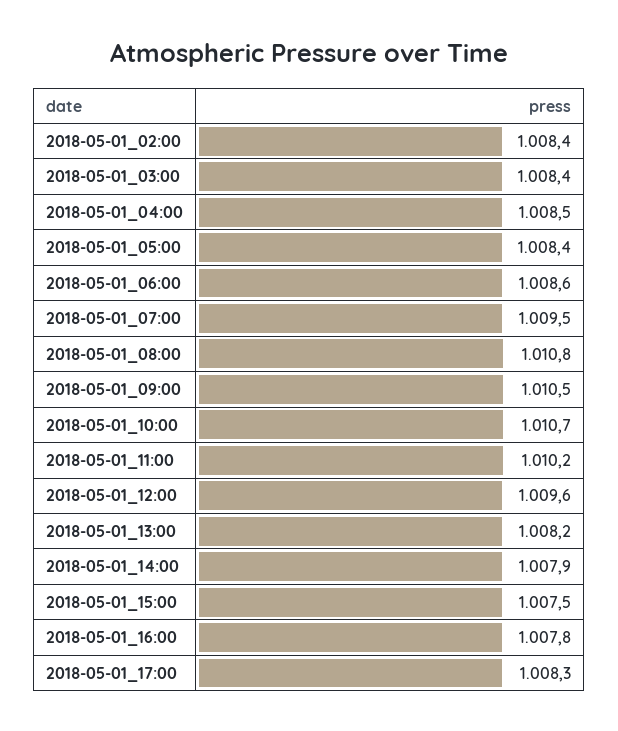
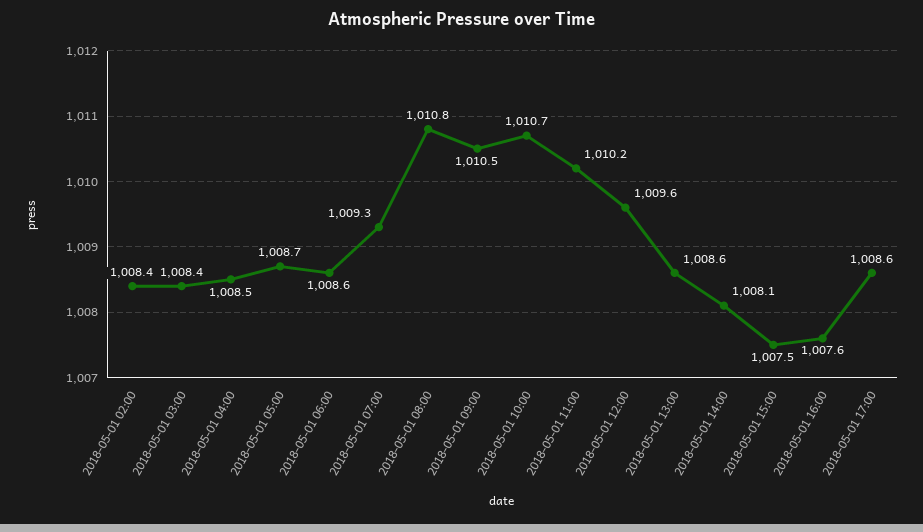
2018-05-01_05:00: 1008.4 -> 1008.7
2018-05-01_07:00: 1009.5 -> 1009.3
2018-05-01_13:00: 1008.2 -> 1008.6
2018-05-01_14:00: 1007.9 -> 1008.1
2018-05-01_16:00: 1007.8 -> 1007.6
2018-05-01_17:00: 1008.3 -> 1008.6

